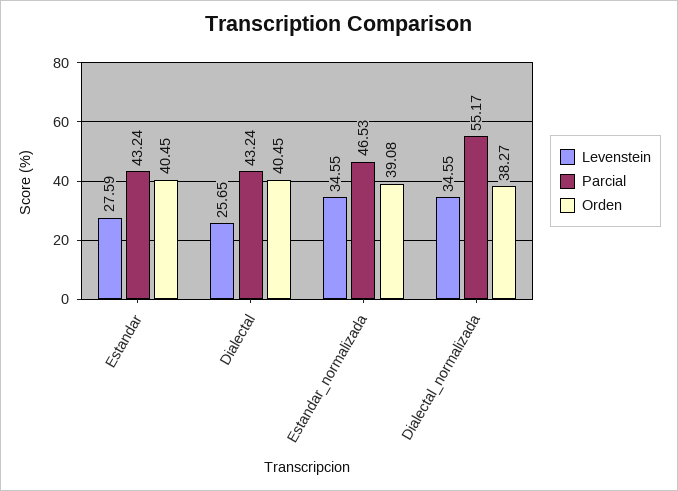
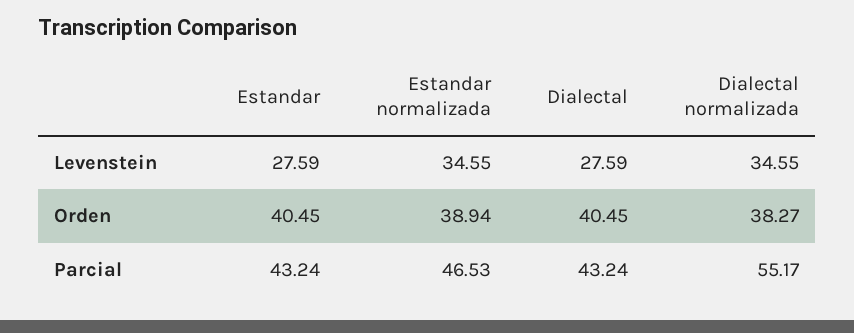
Levenstein, Dialectal: 25.65 -> 27.59
Orden, Estandar_normalizada: 39.08 -> 38.94

